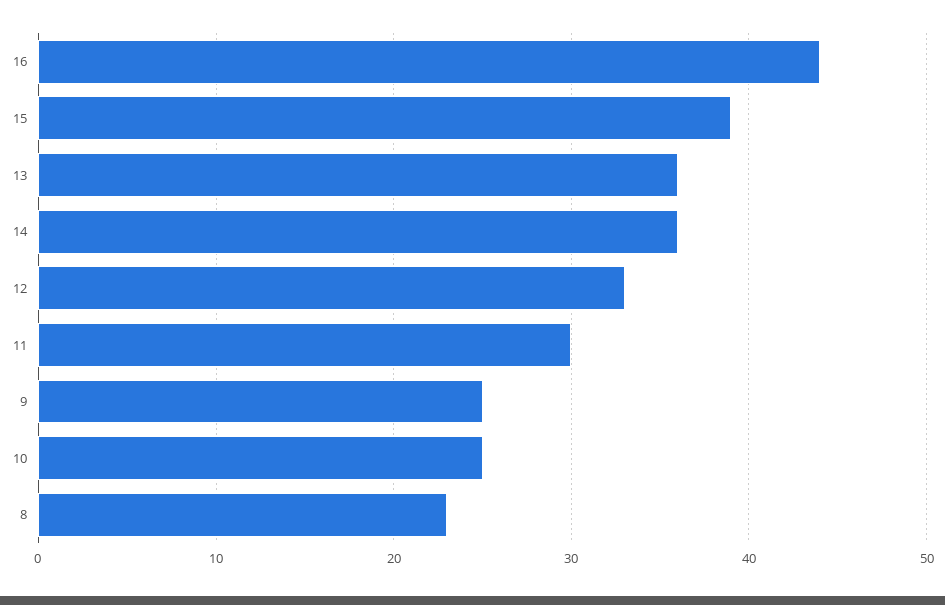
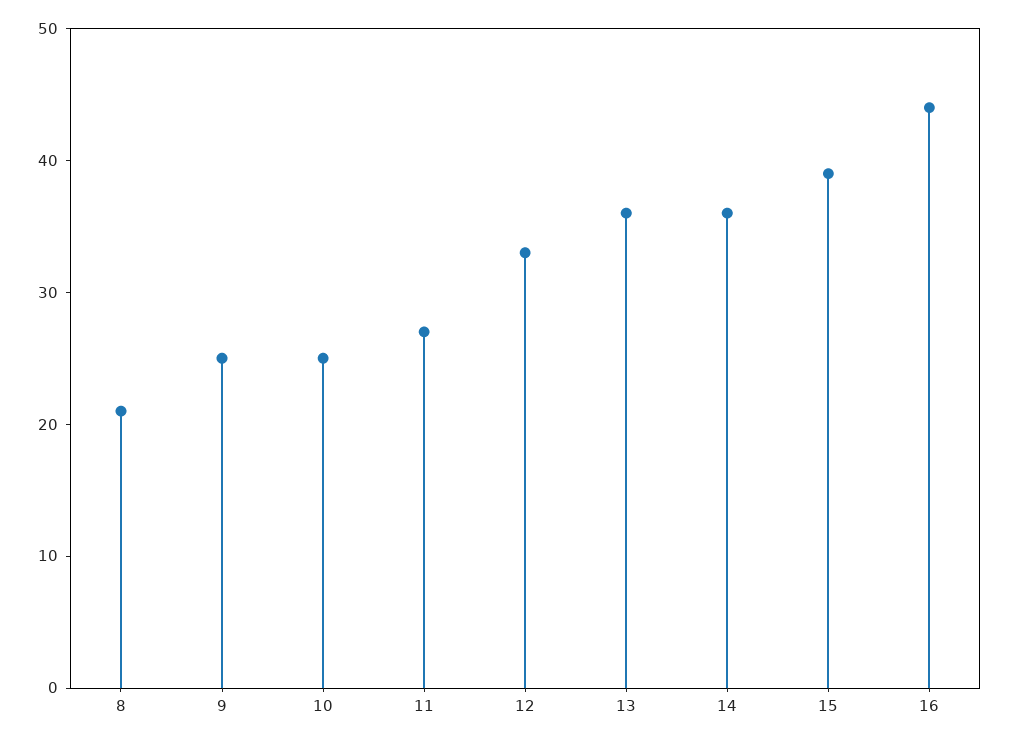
11: 30 -> 27
8: 23 -> 21

